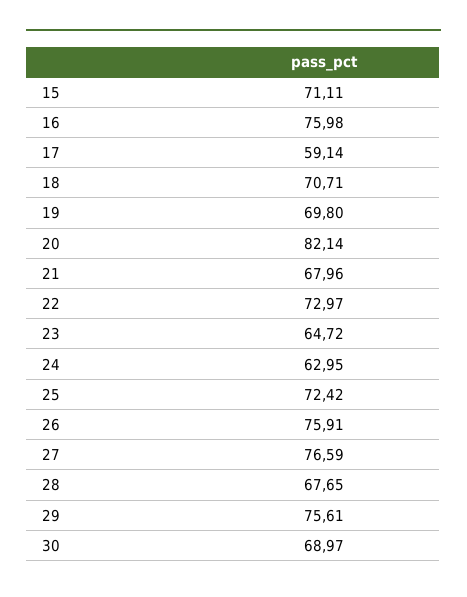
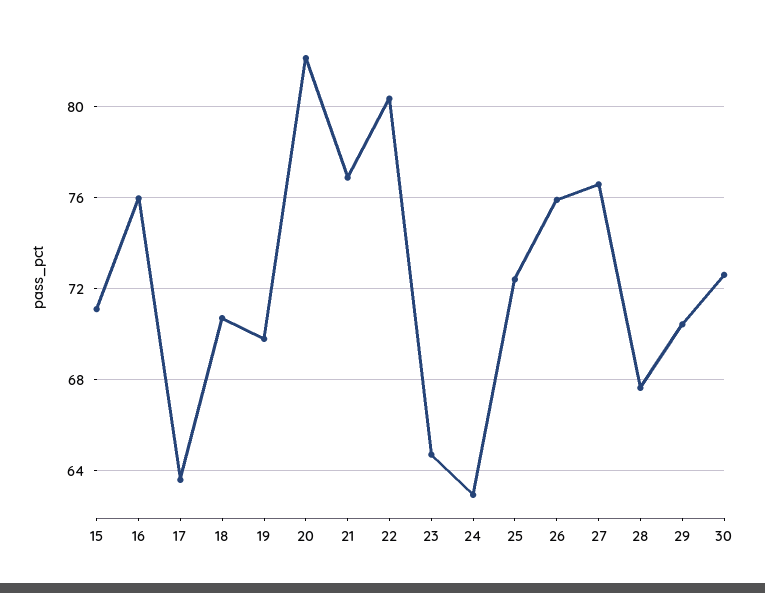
17: 59.14 -> 63.5
21: 67.96 -> 77
22: 72.97 -> 80.5
29: 75.61 -> 70.5
30: 68.97 -> 72.5

